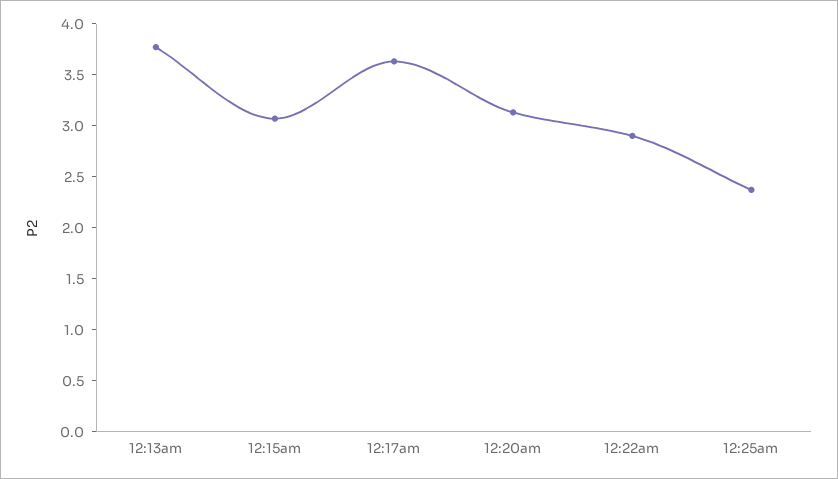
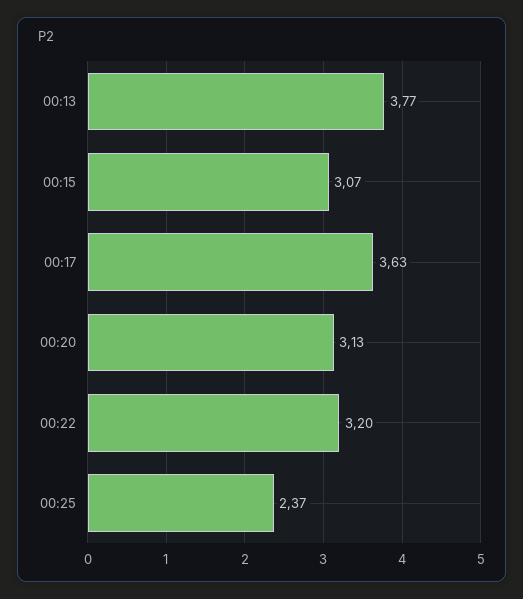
12:22am: 2.9 -> 3.2

